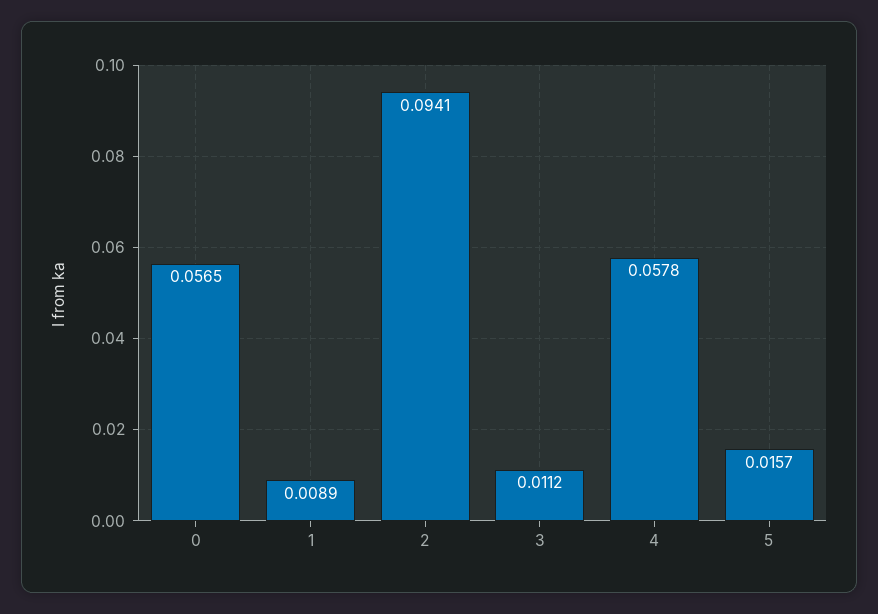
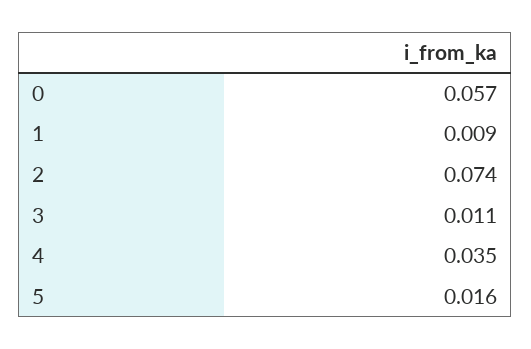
2: 0.0941 -> 0.074
4: 0.0578 -> 0.035

